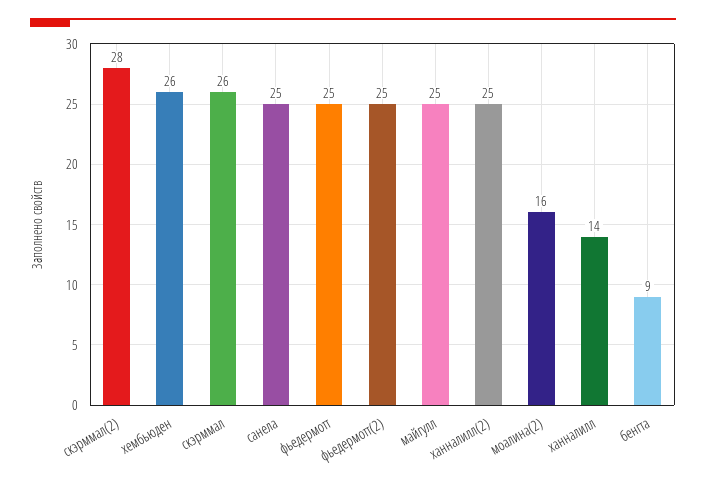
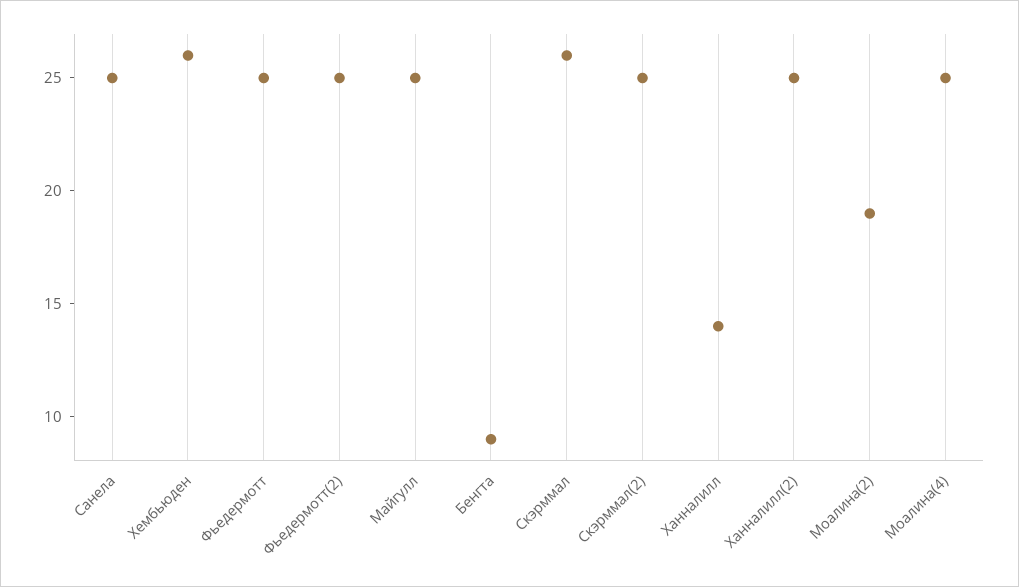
скэрммал(2): 28 -> 25
моалина(2): 16 -> 19
Моалина(4): none -> 25

